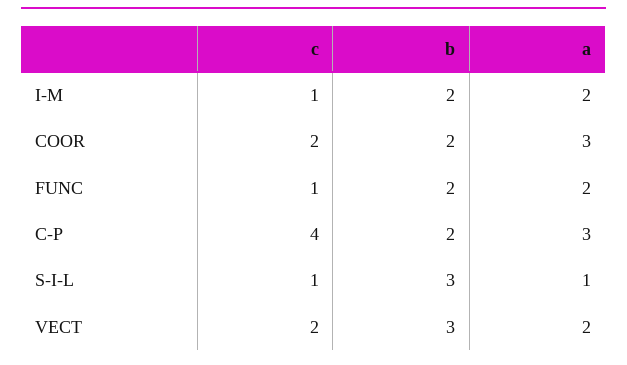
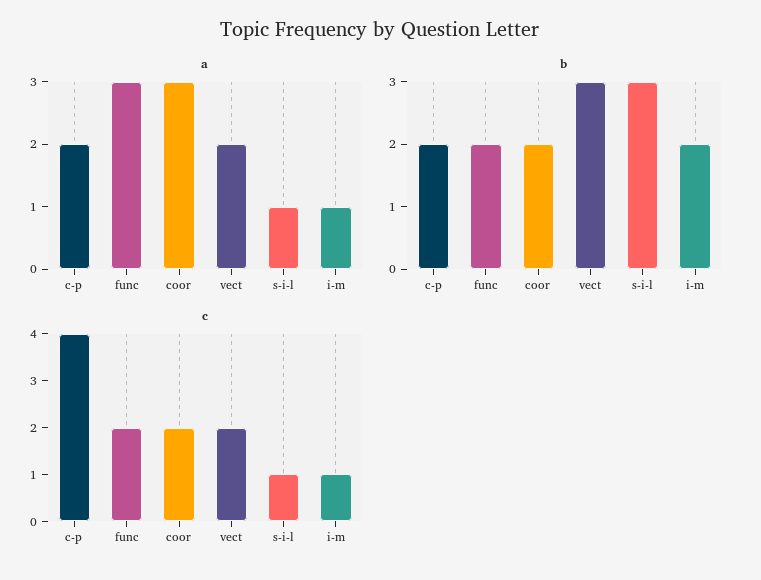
a, I-M: 2 -> 1
c, FUNC: 1 -> 2
a, FUNC: 2 -> 3
a, C-P: 3 -> 2

